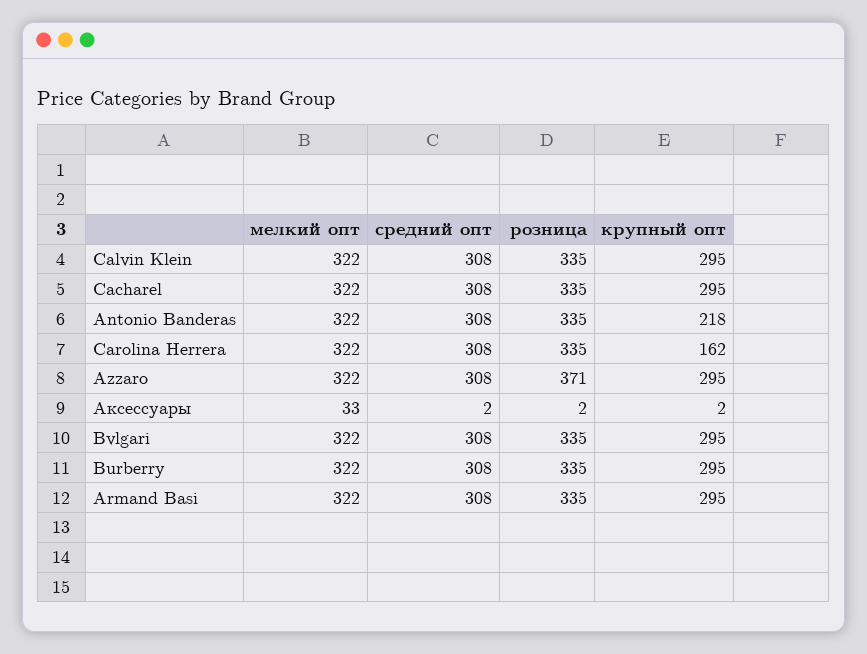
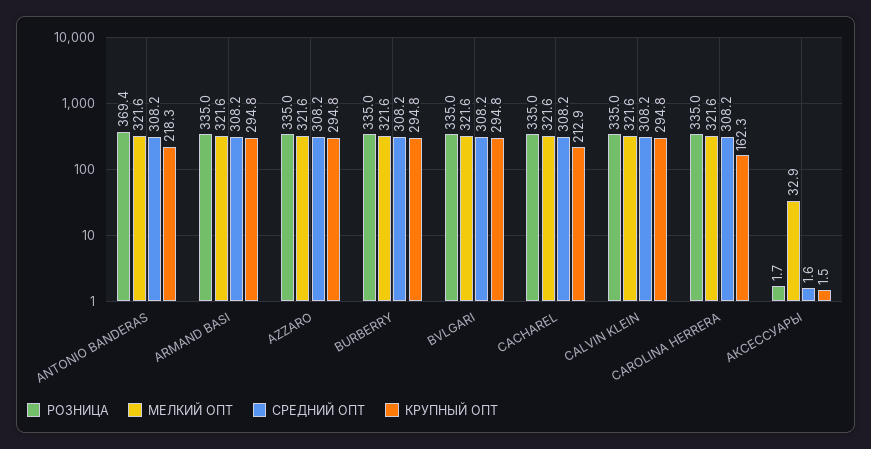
крупный опт, Cacharel: 295 -> 212.9
розница, Antonio Banderas: 335 -> 369.4
розница, Azzaro: 371 -> 335

